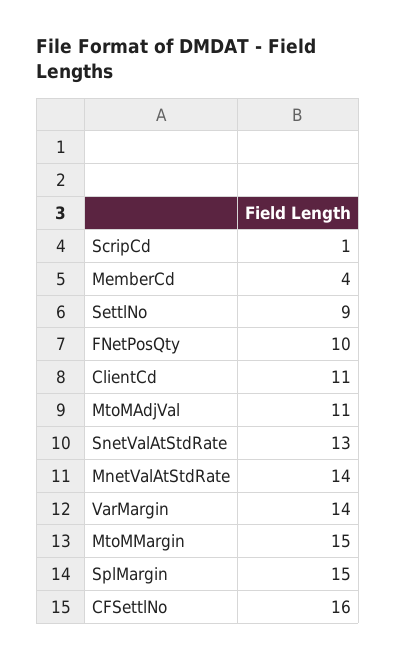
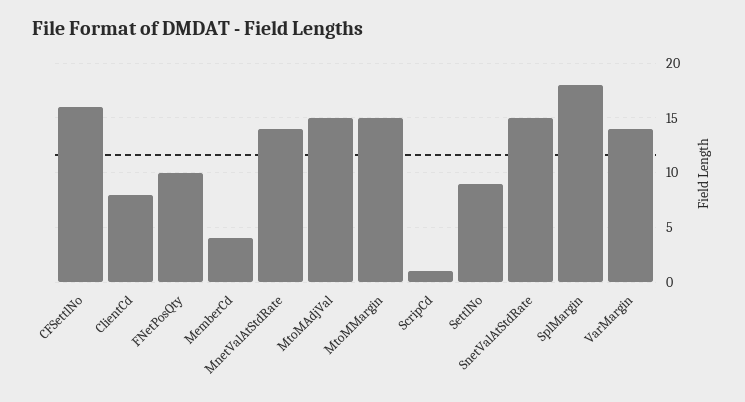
ClientCd: 11 -> 8
MtoMAdjVal: 11 -> 15
SnetValAtStdRate: 13 -> 15
SplMargin: 15 -> 18

